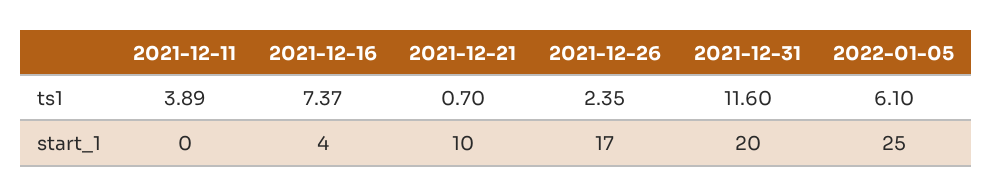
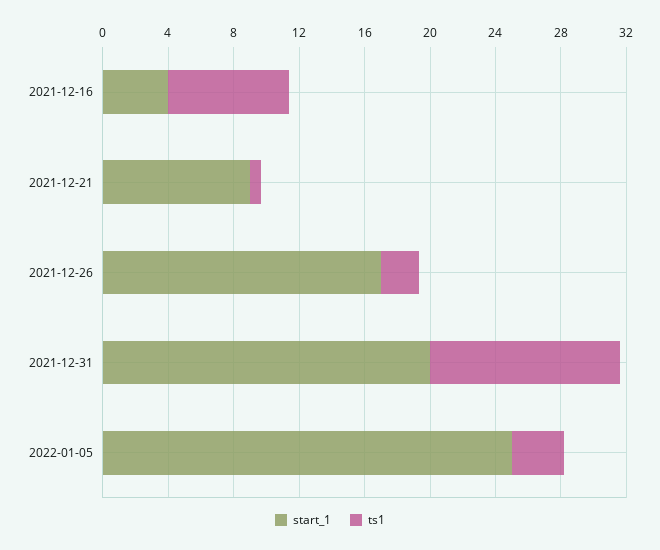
ts1, 2021-12-11: 3.89 -> none
ts1, 2022-01-05: 6.1 -> 3
start_1, 2021-12-11: 0 -> none
start_1, 2021-12-21: 10 -> 9

